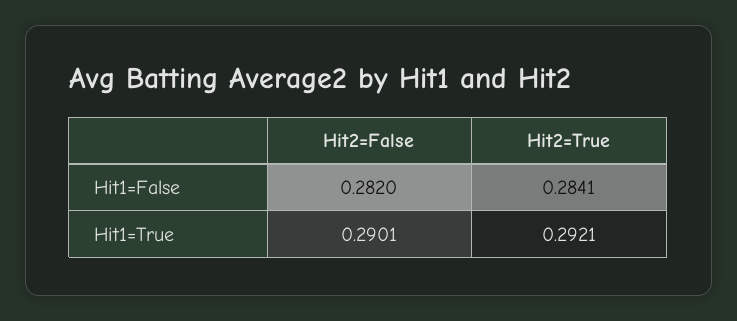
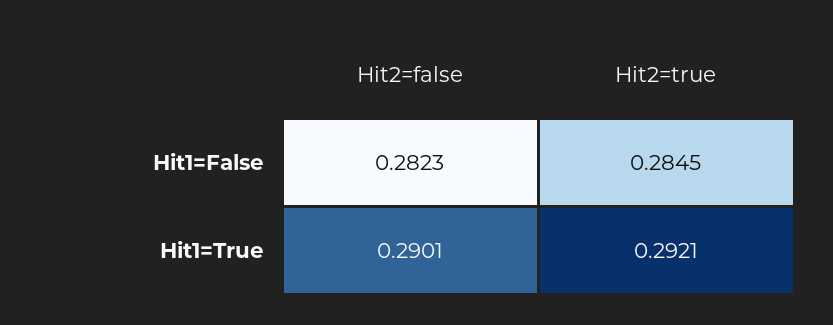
Hit2=False, Hit1=False: 0.282 -> 0.2823
Hit2=True, Hit1=False: 0.2841 -> 0.2845

